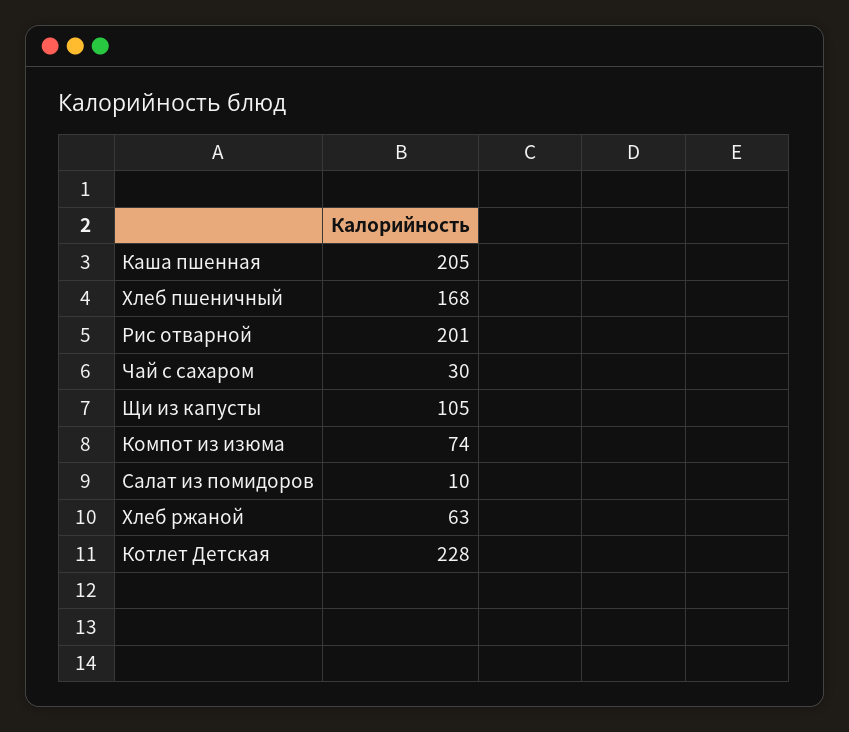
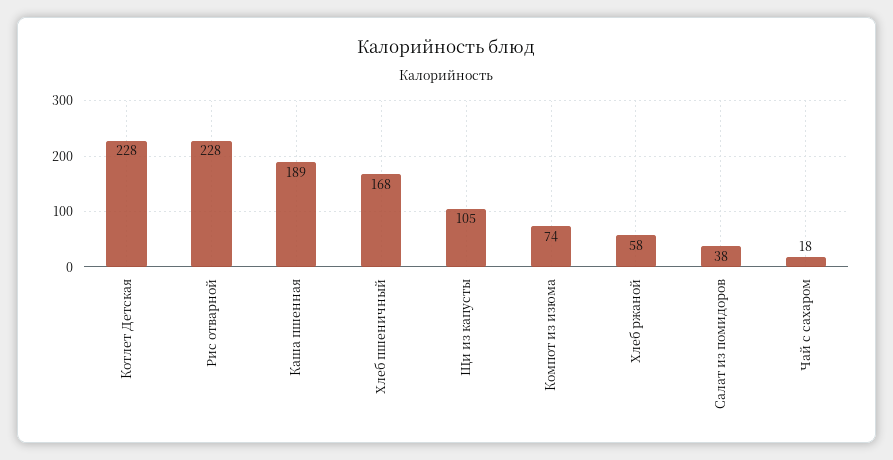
Каша пшенная: 205 -> 189
Рис отварной: 201 -> 228
Чай с сахаром: 30 -> 18
Салат из помидоров: 10 -> 38
Хлеб ржаной: 63 -> 58

